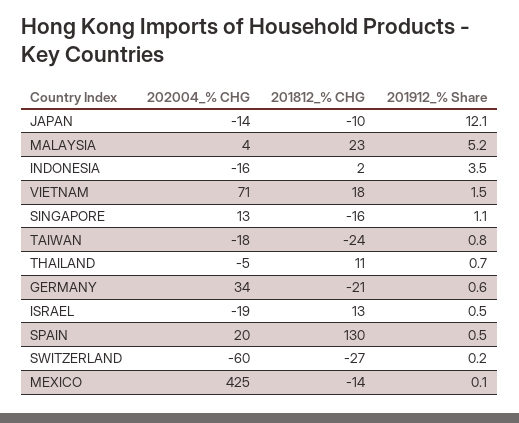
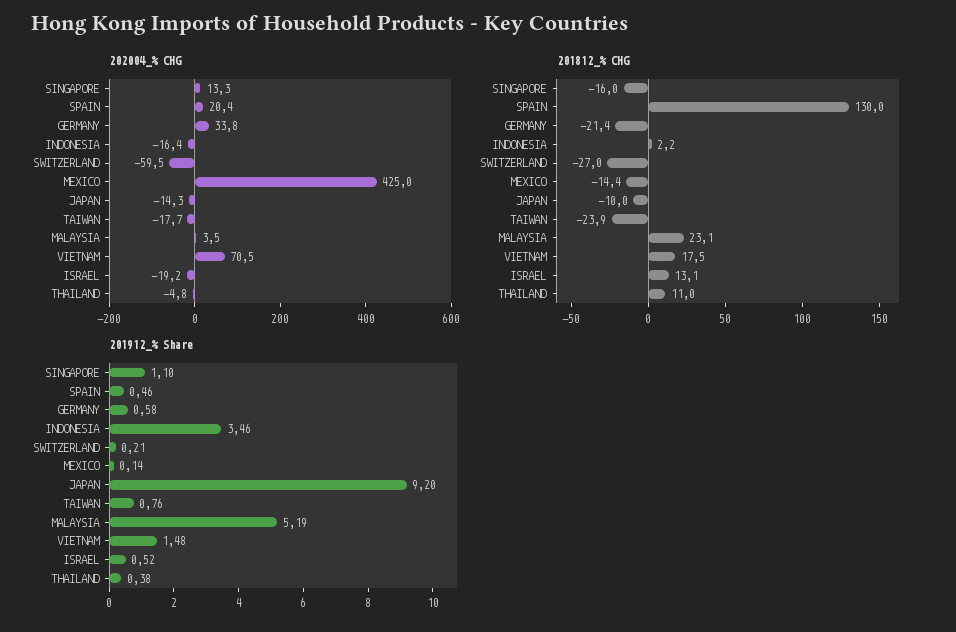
201912_% Share, JAPAN: 12.1 -> 9.2
201912_% Share, THAILAND: 0.7 -> 0.38

